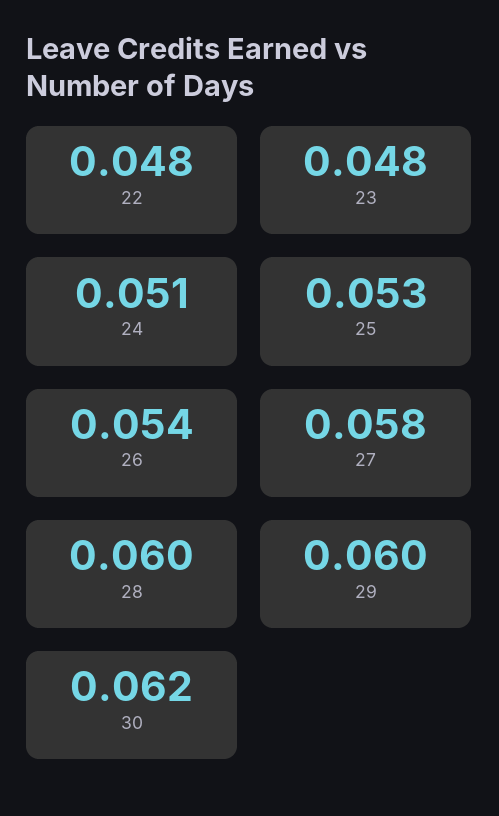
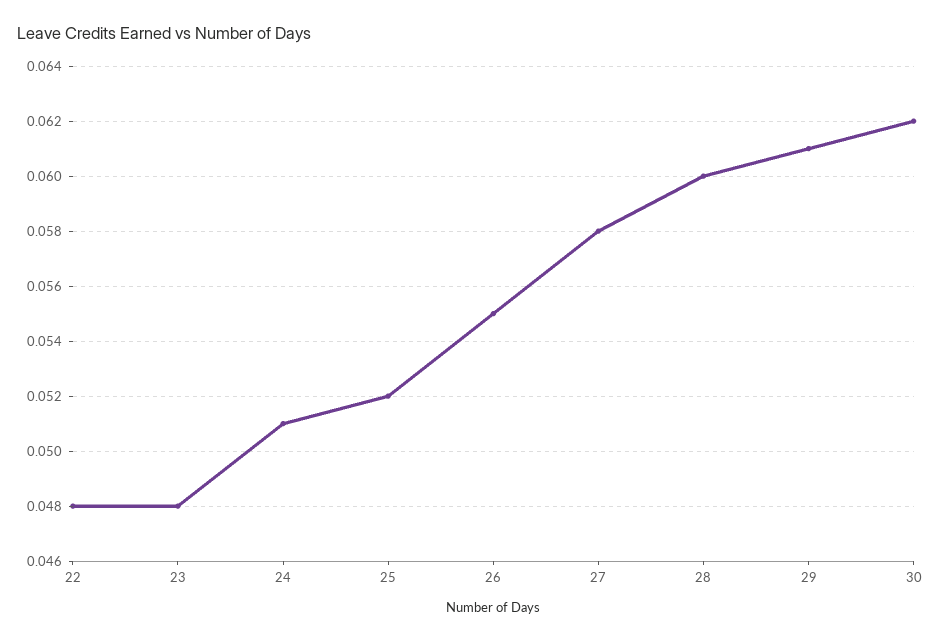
25: 0.053 -> 0.052
26: 0.054 -> 0.055
29: 0.06 -> 0.061

